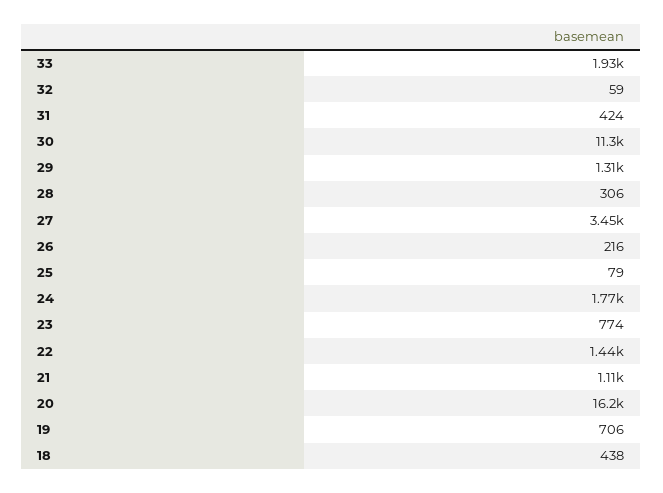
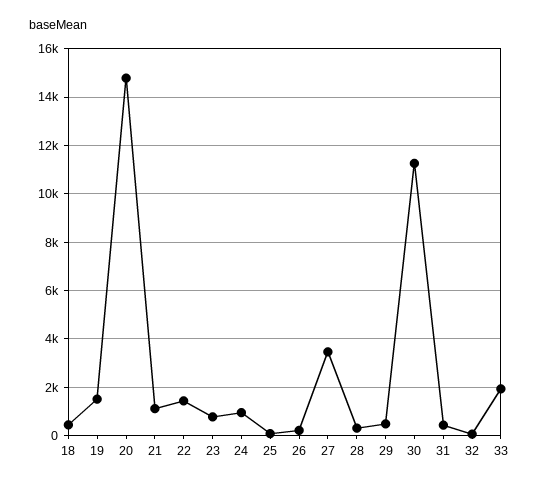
29: 1310 -> 500
24: 1770 -> 1000
20: 16200 -> 14750
19: 706 -> 1500

